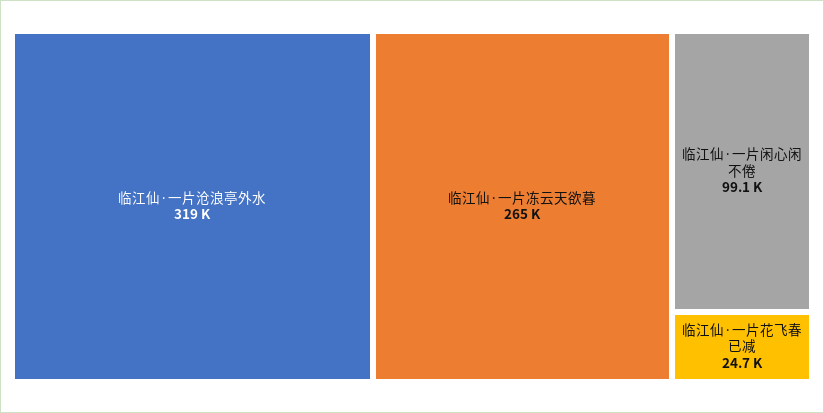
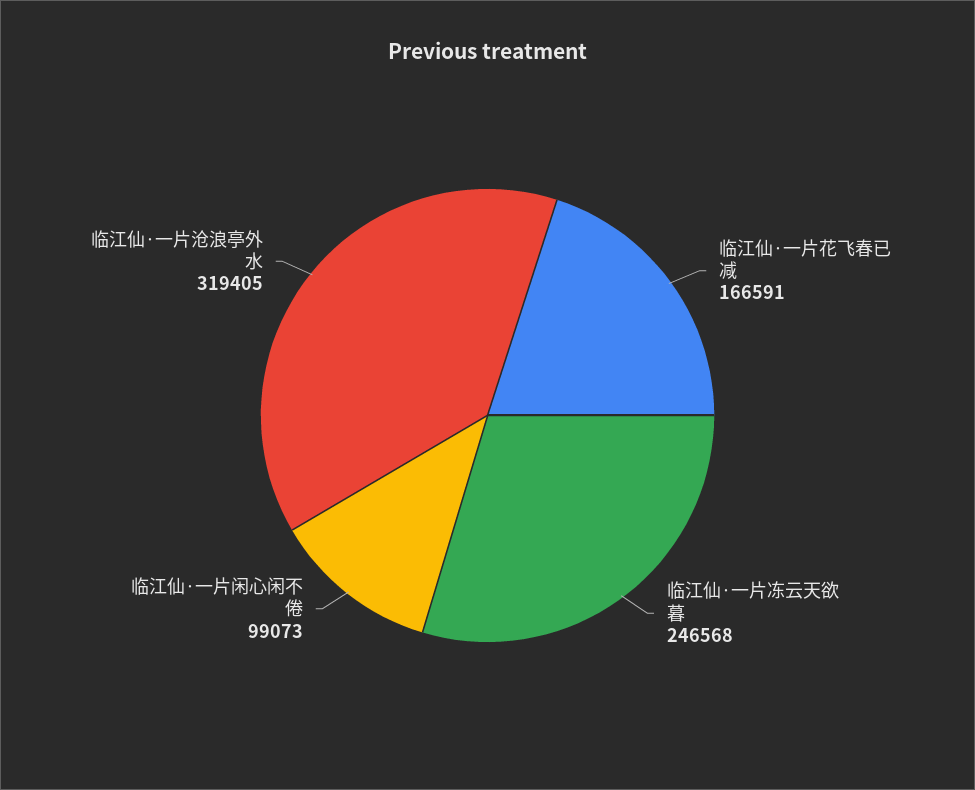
临江仙·一片冻云天欲暮: 265000 -> 246568
临江仙·一片花飞春已减: 24700 -> 166591

